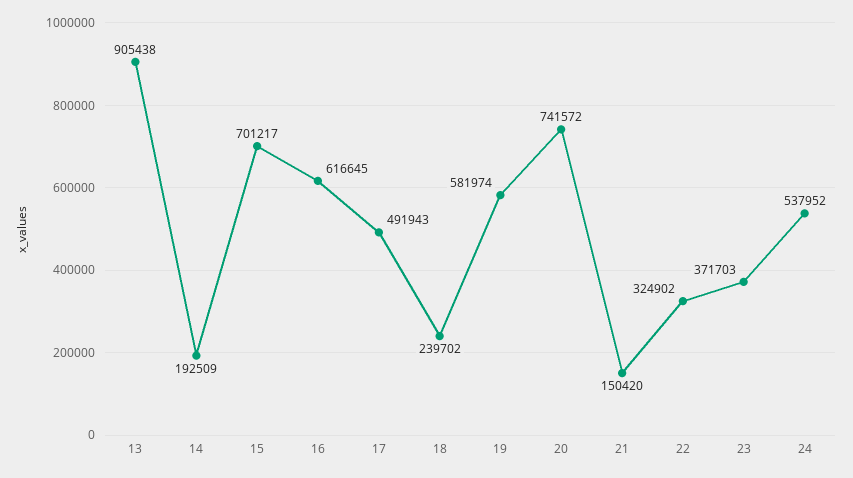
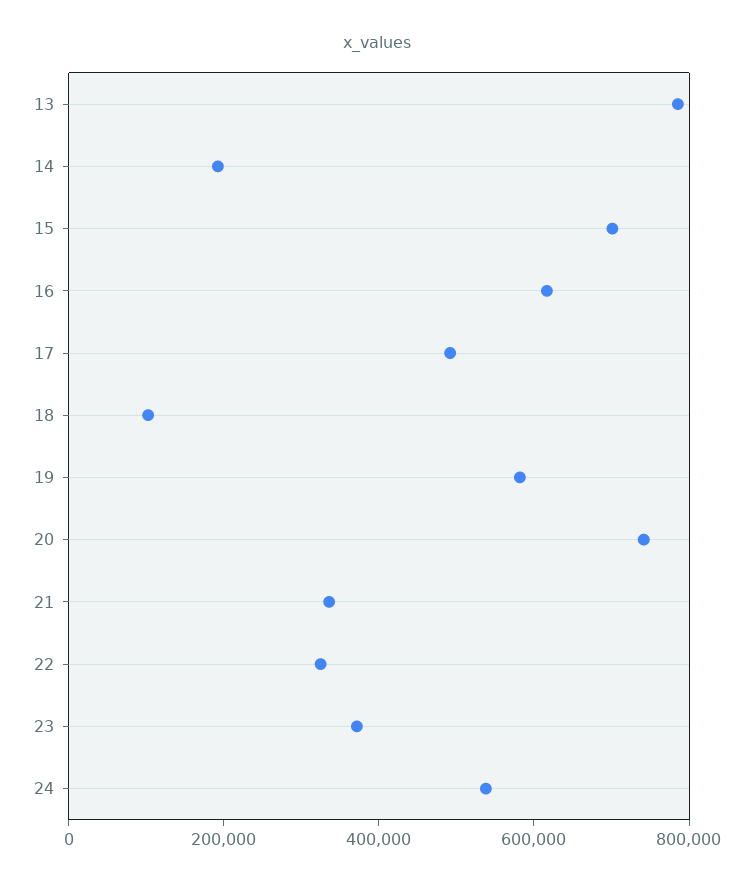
13: 905438 -> 800000
18: 239702 -> 100000
21: 150420 -> 350000

